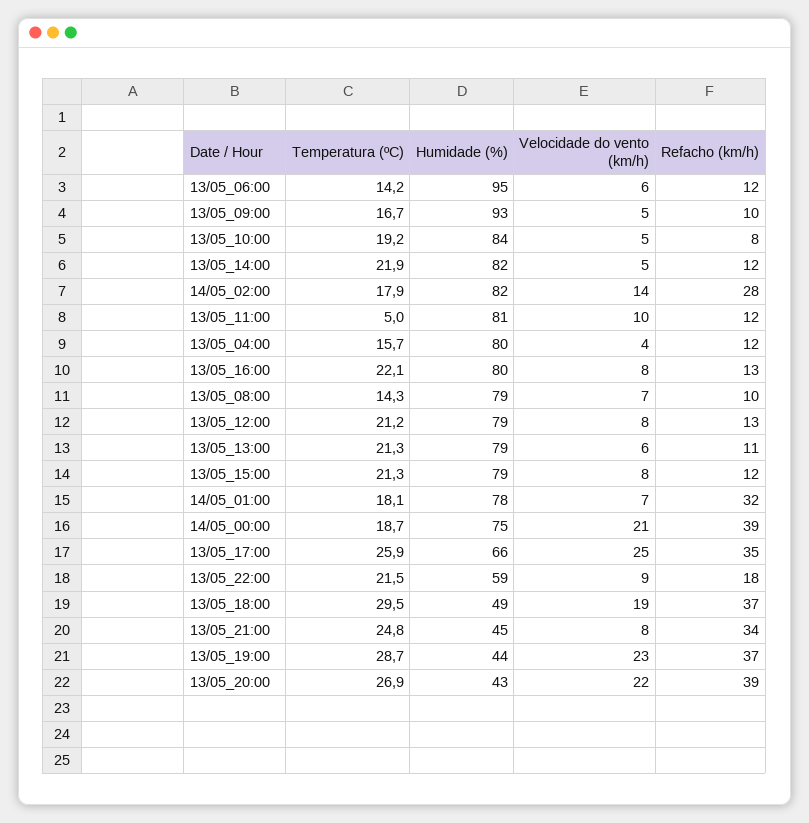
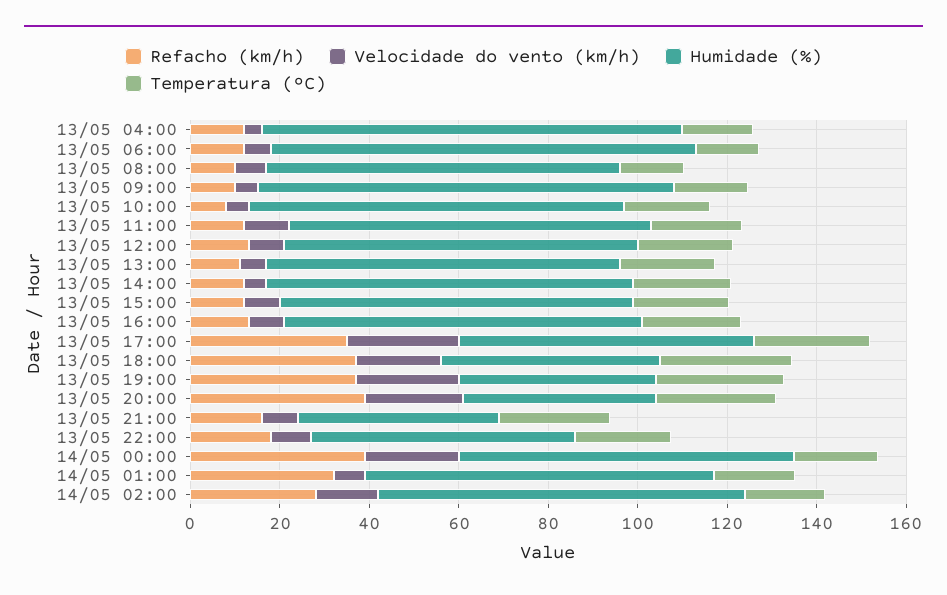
Temperatura (ºC), 13/05_11:00: 5 -> 20
Humidade (%), 13/05_04:00: 80 -> 95
Refacho (km/h), 13/05_21:00: 34 -> 15

